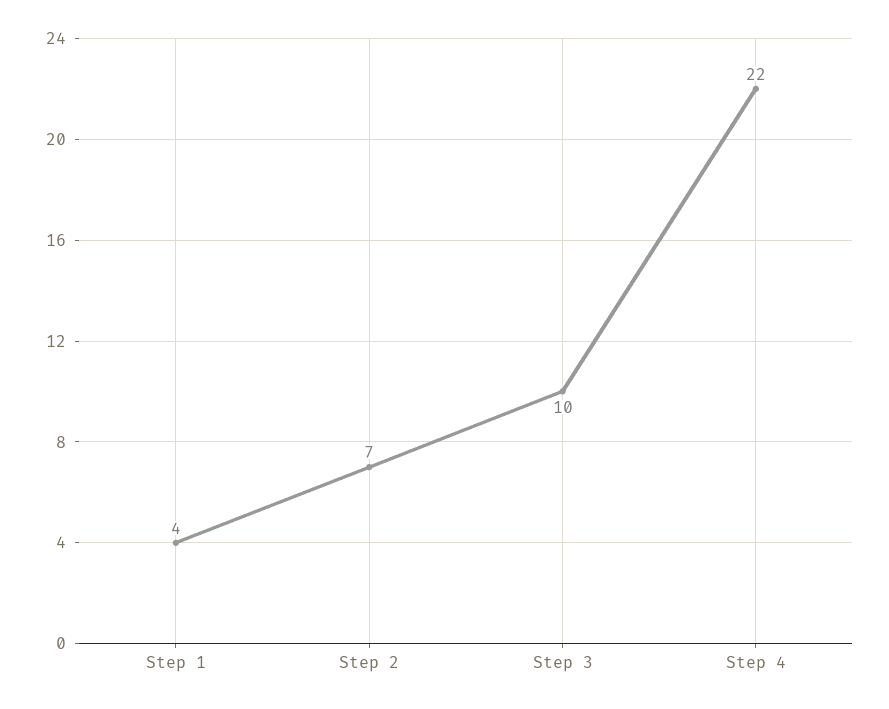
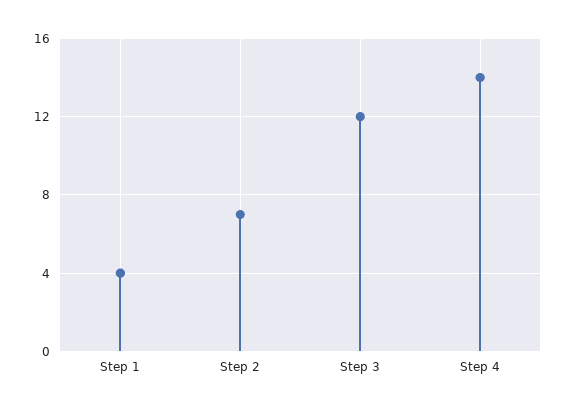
Step 3: 10 -> 12
Step 4: 22 -> 14

